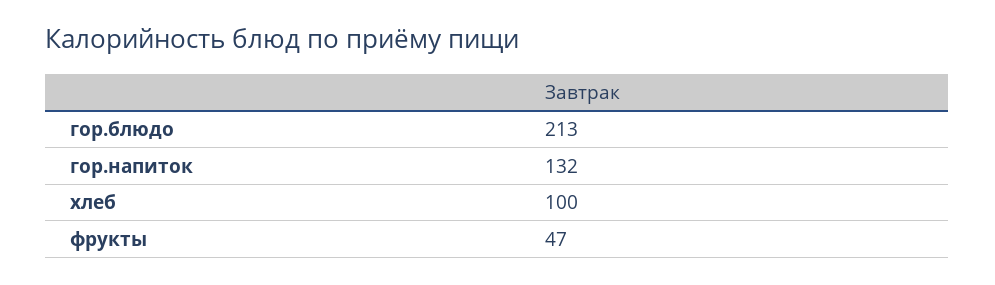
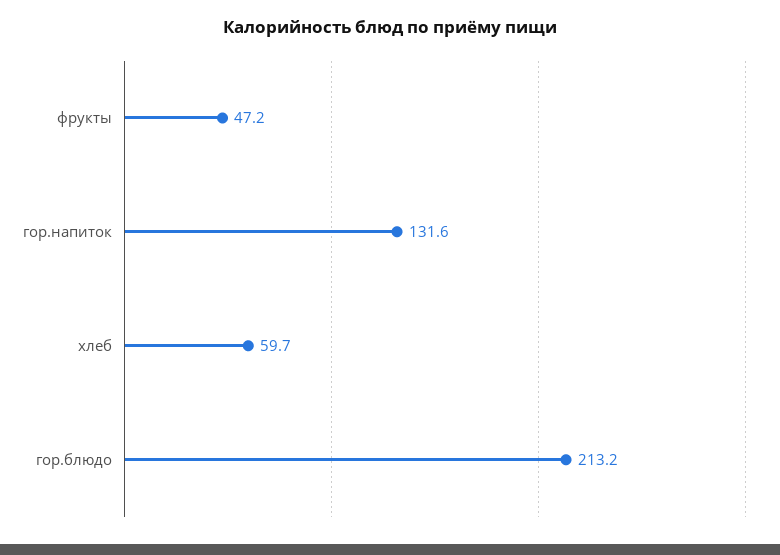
хлеб: 100 -> 59.7

